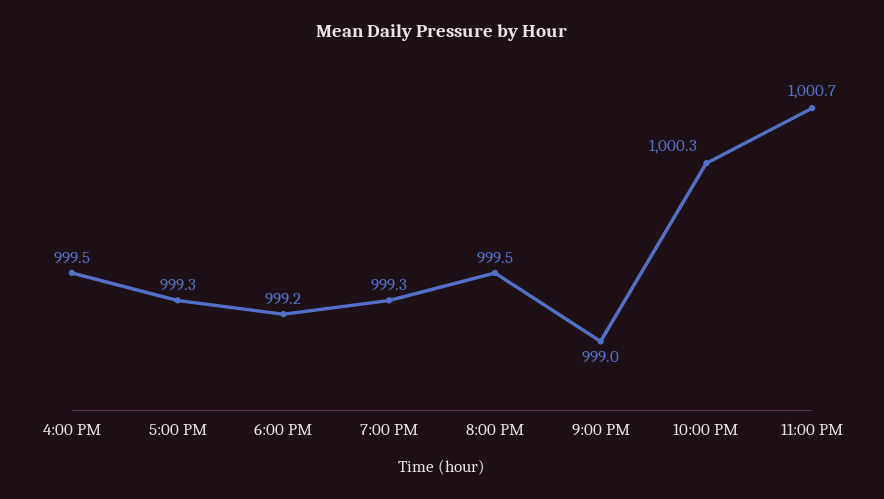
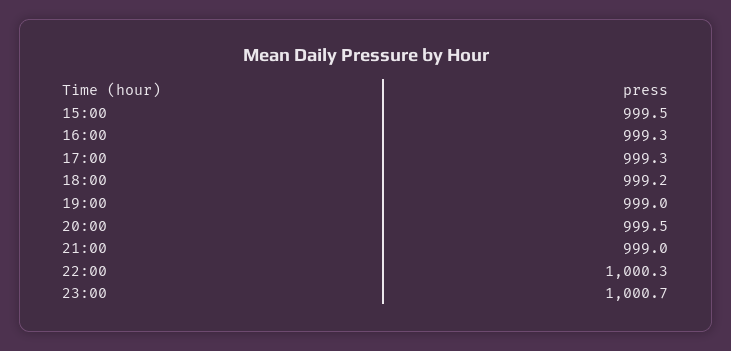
4:00 PM: 999.5 -> 999.3
7:00 PM: 999.3 -> 999
15:00: none -> 999.5

